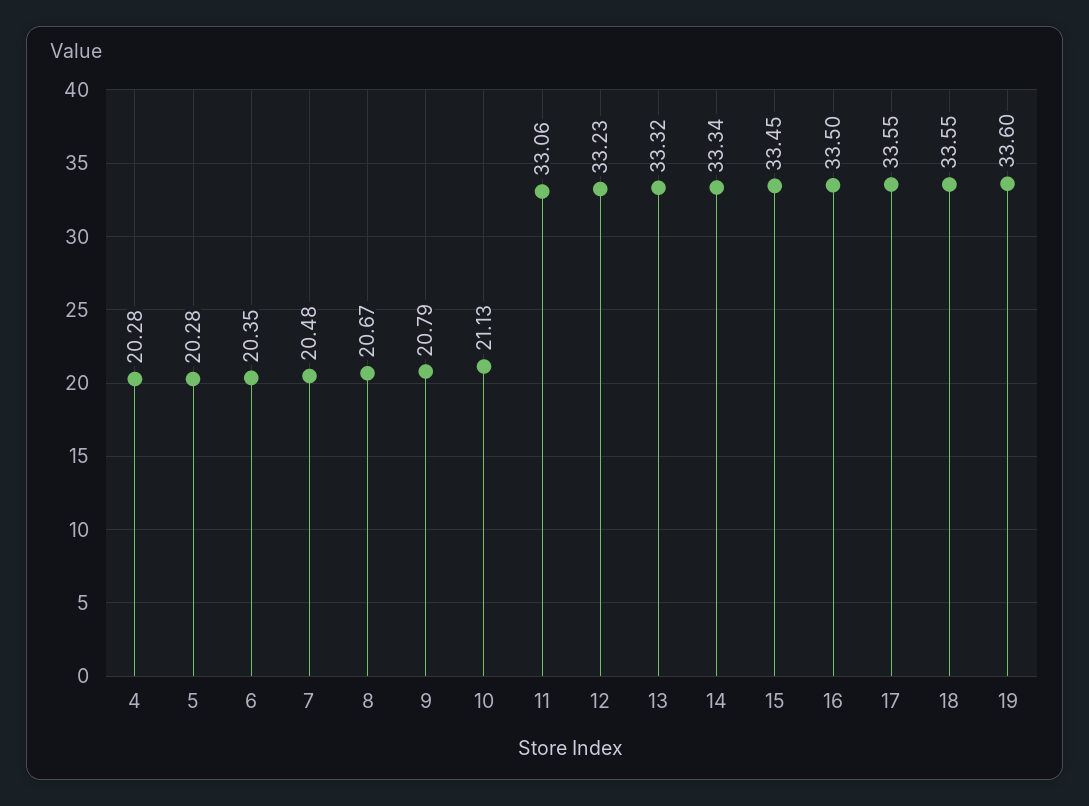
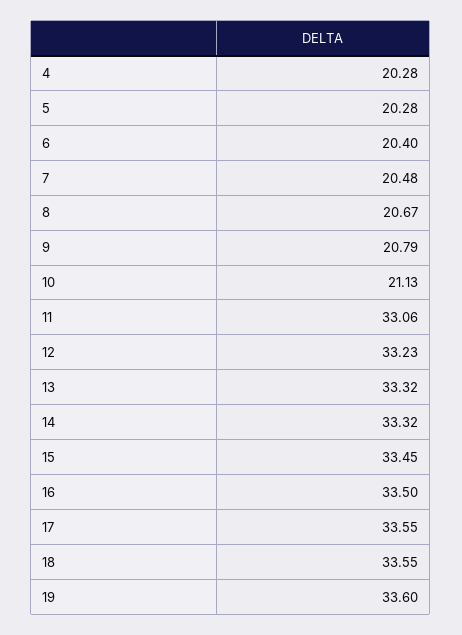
6: 20.35 -> 20.4
14: 33.34 -> 33.32

